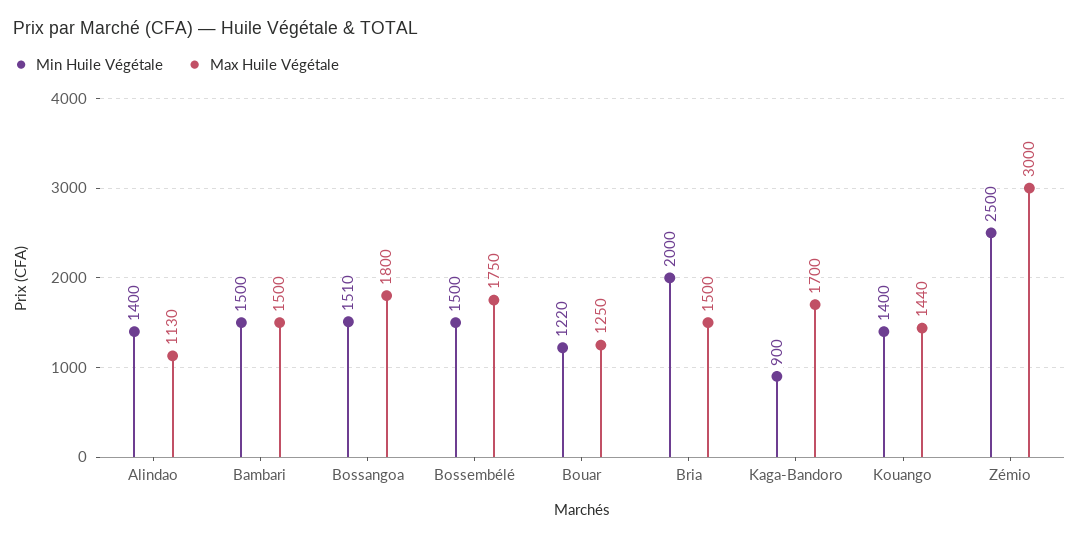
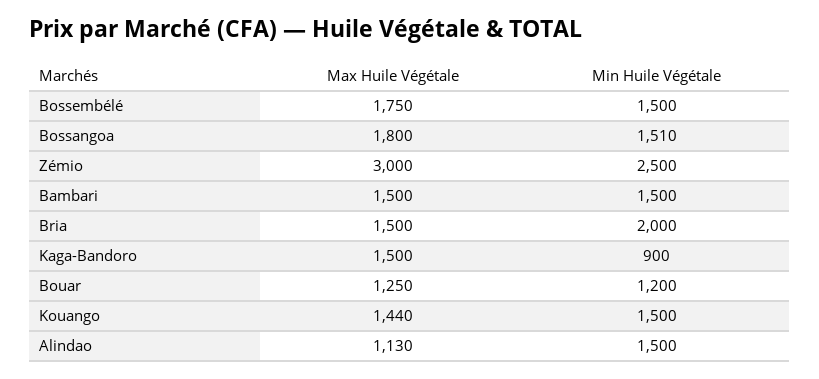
Min Huile Végétale, Alindao: 1400 -> 1500
Min Huile Végétale, Bouar: 1220 -> 1200
Max Huile Végétale, Kaga-Bandoro: 1700 -> 1500
Min Huile Végétale, Kouango: 1400 -> 1500

